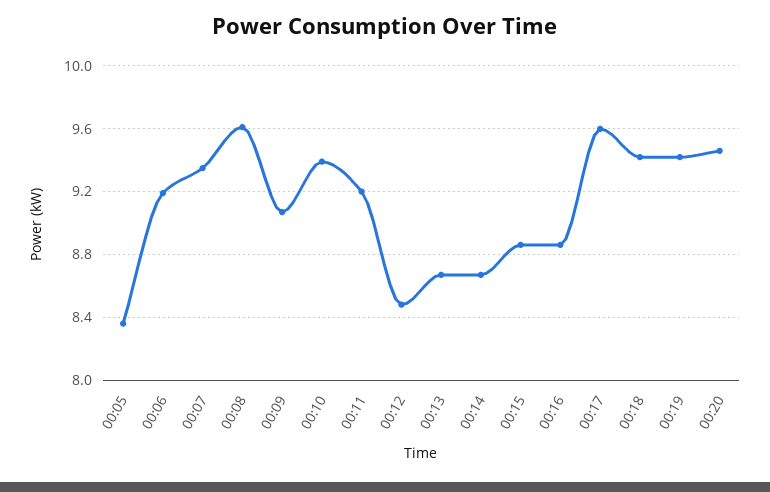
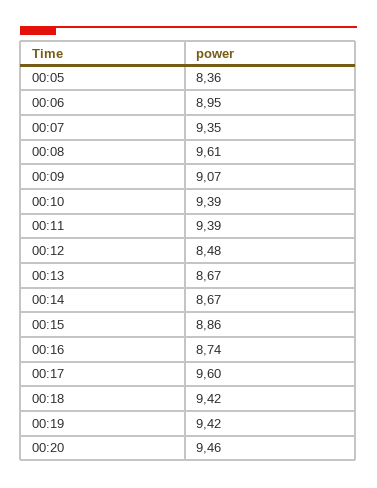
00:06: 9.2 -> 8.95
00:11: 9.2 -> 9.39
00:16: 8.85 -> 8.74

